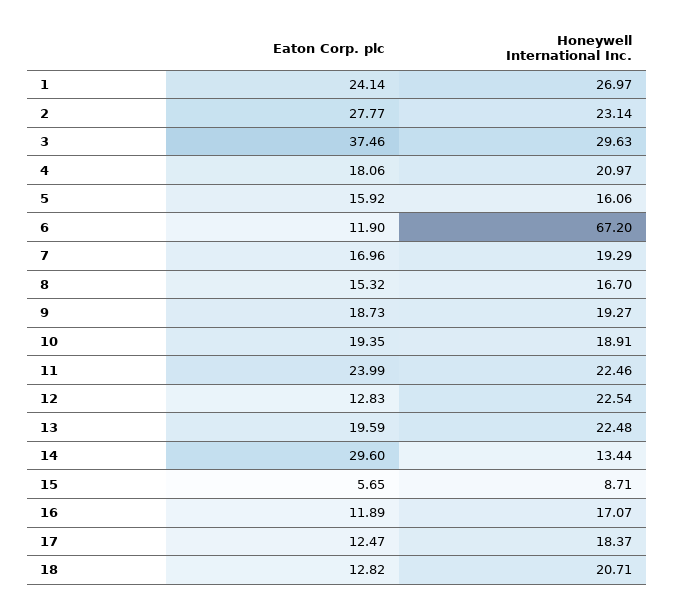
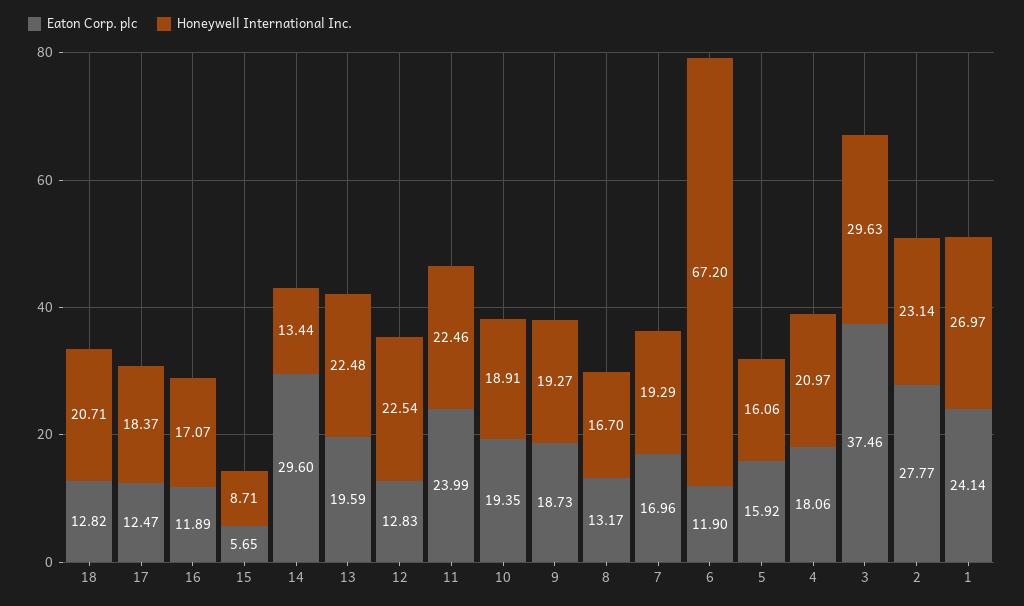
Eaton Corp. plc, 8: 15.32 -> 13.17

